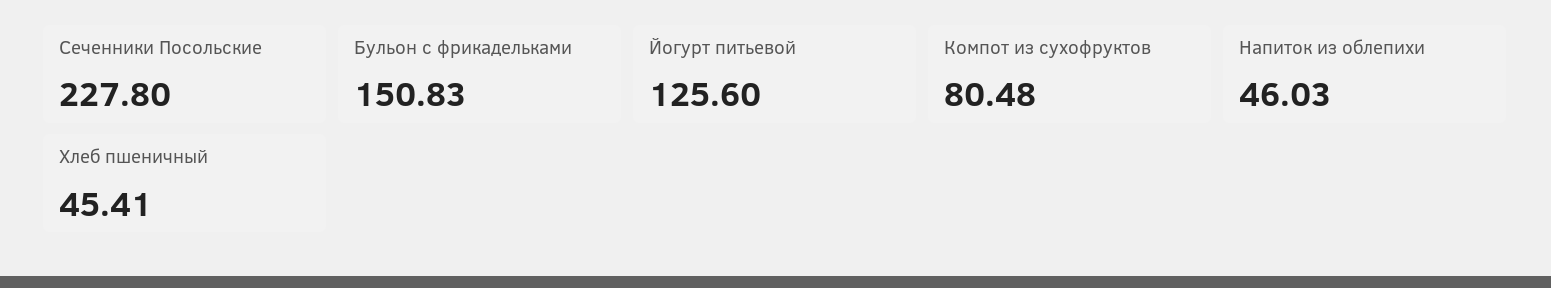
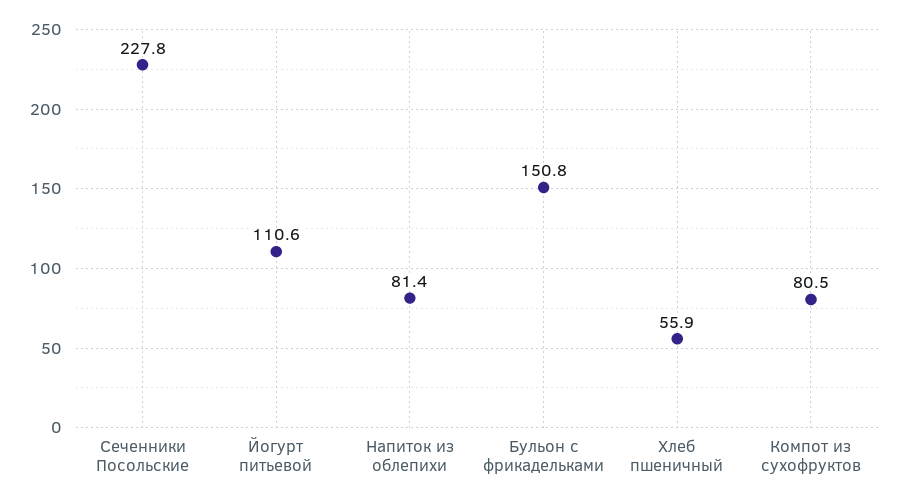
Йогурт питьевой: 125.6 -> 110.6
Напиток из облепихи: 46.03 -> 81.4
Хлеб пшеничный: 45.41 -> 55.9

